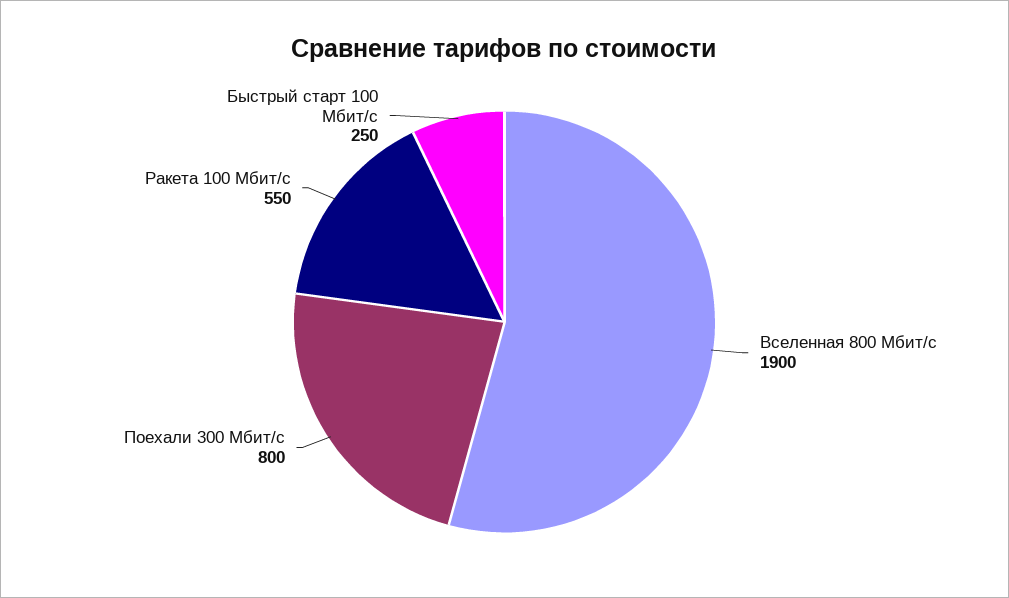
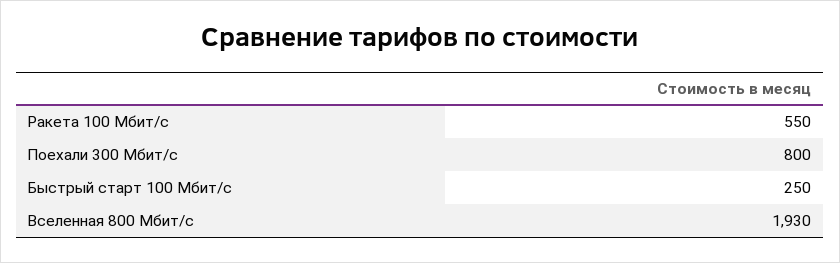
Вселенная 800 Мбит/с: 1900 -> 1930

